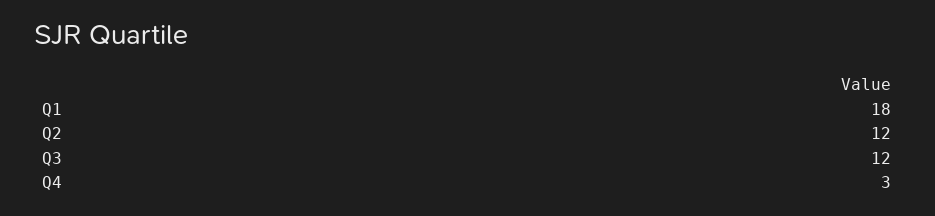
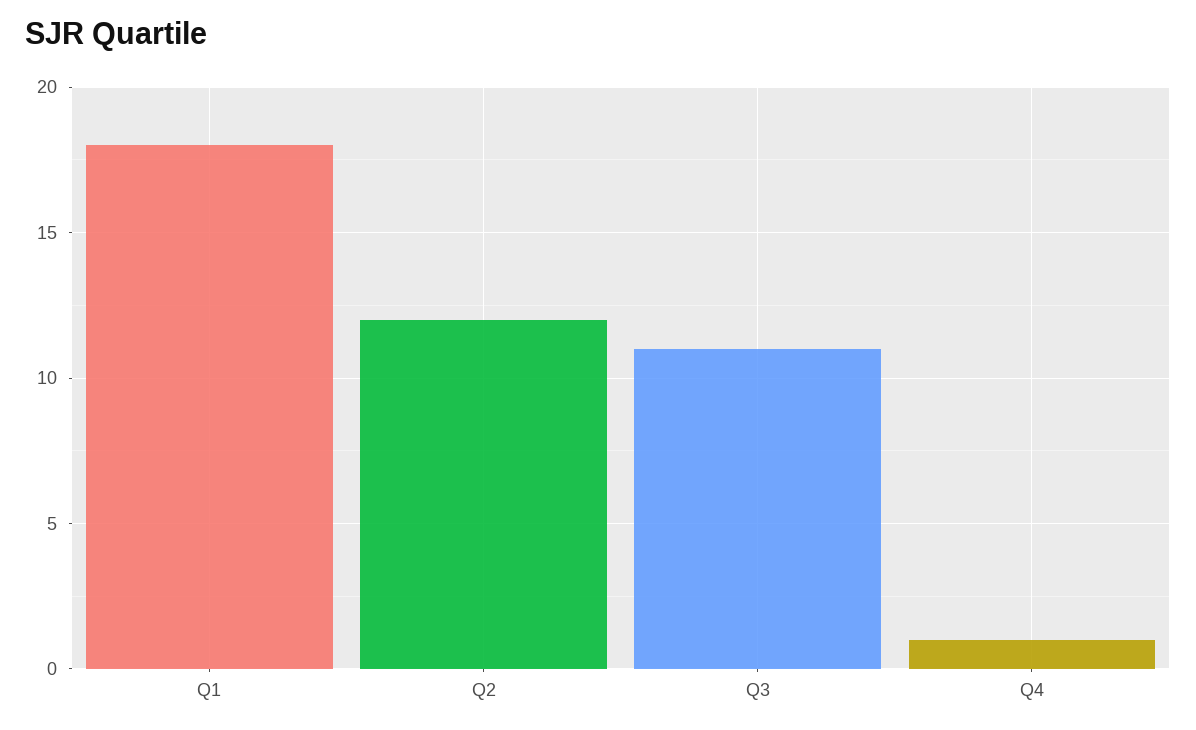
Q3: 12 -> 11
Q4: 3 -> 1

